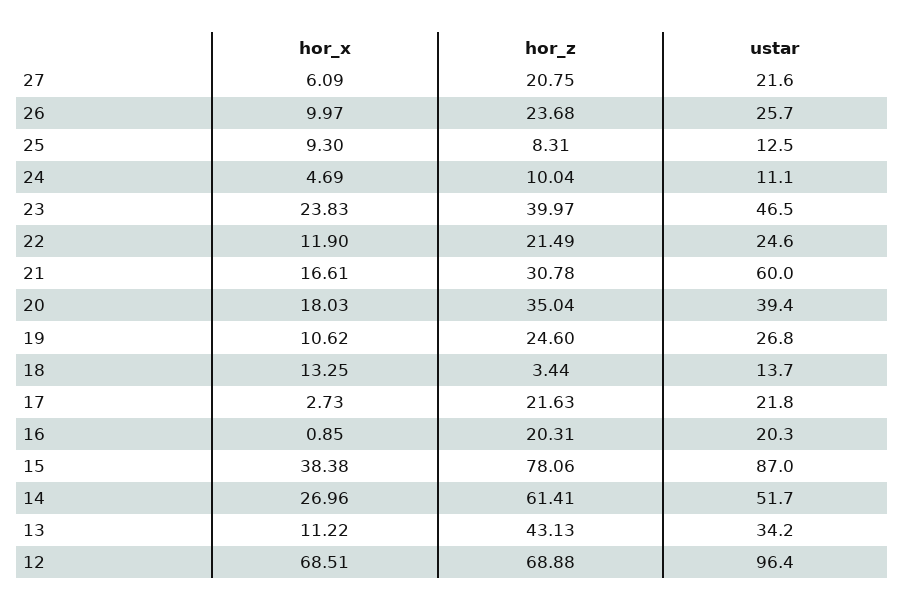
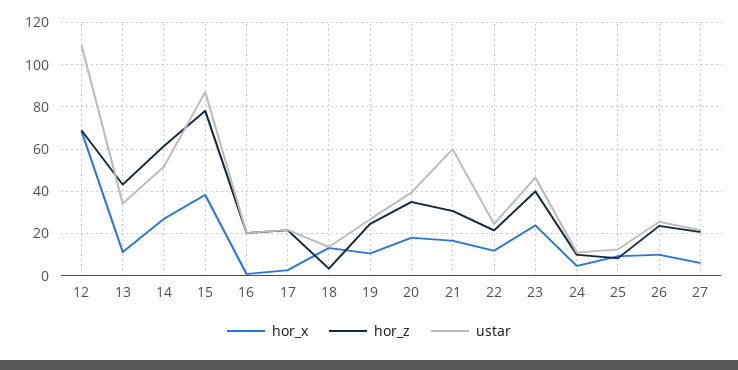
ustar, 12: 96.4 -> 110

